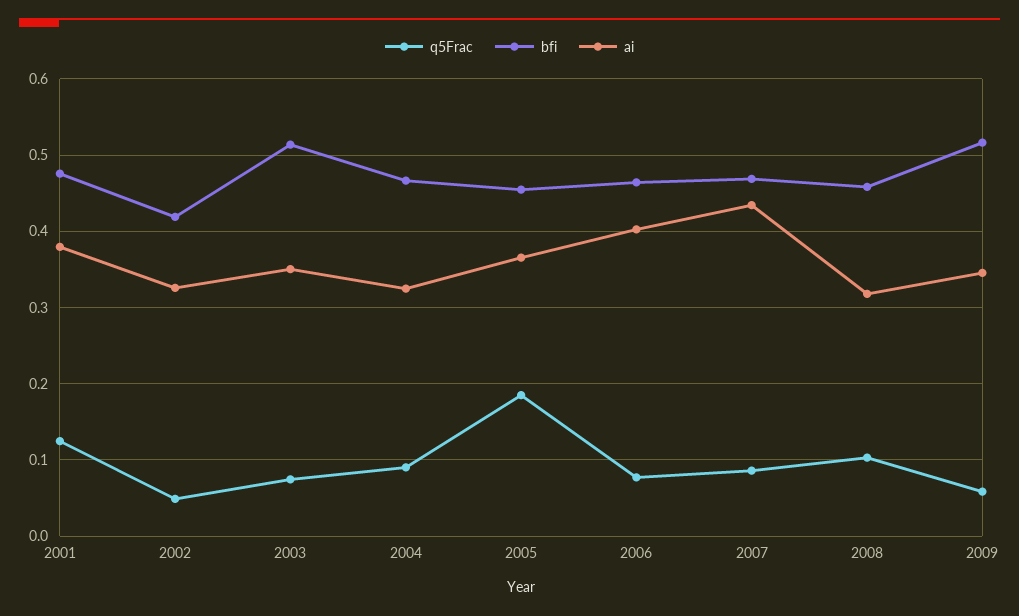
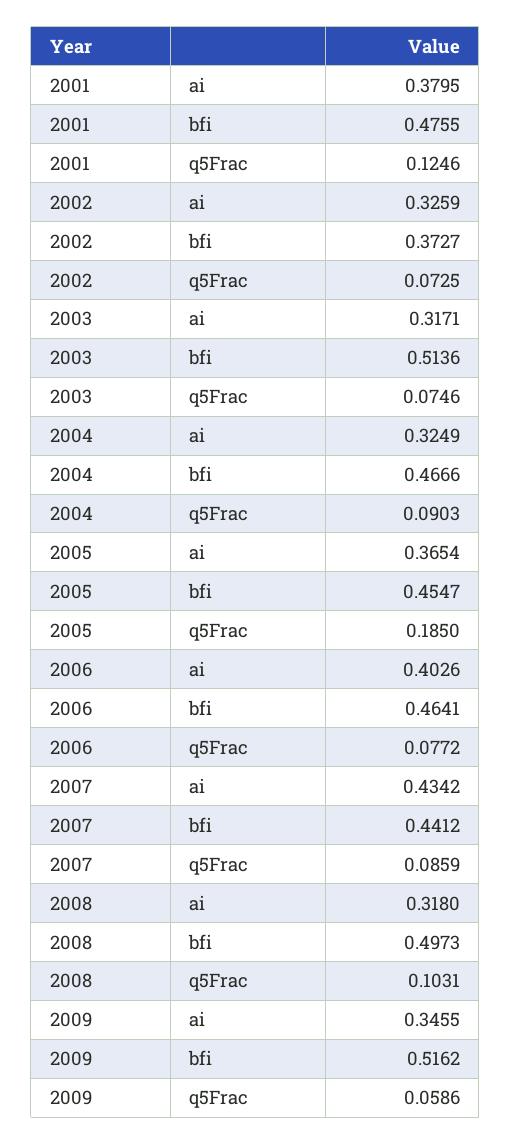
q5Frac, 2002: 0.05 -> 0.0725
bfi, 2002: 0.42 -> 0.3727
ai, 2003: 0.35 -> 0.3171
bfi, 2007: 0.47 -> 0.4412
bfi, 2008: 0.46 -> 0.4973

